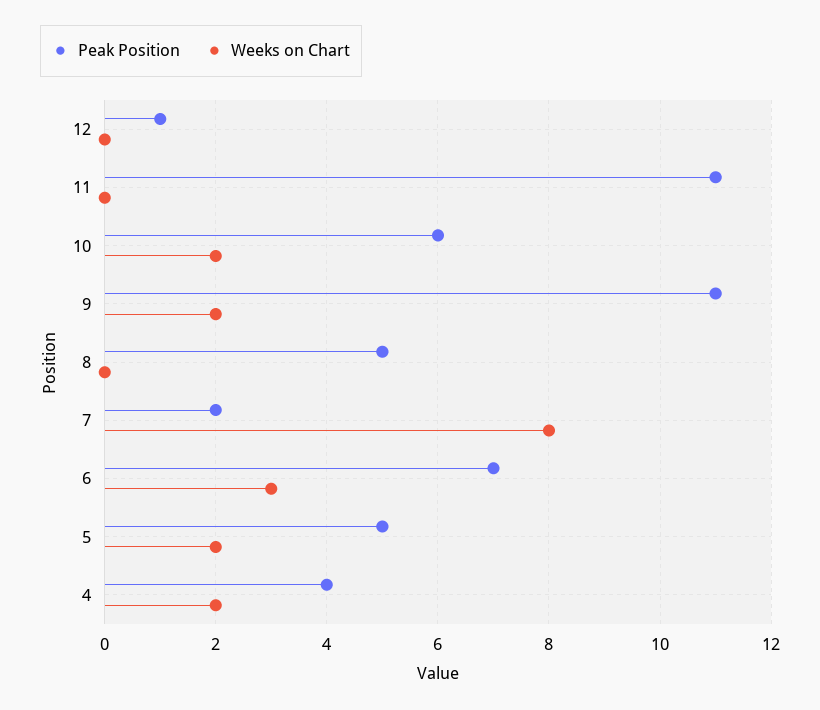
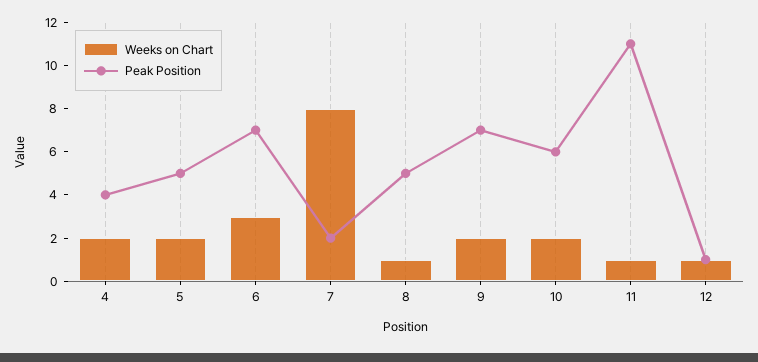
Weeks on Chart, 12: 0 -> 1
Weeks on Chart, 11: 0 -> 1
Peak Position, 9: 11 -> 7
Weeks on Chart, 8: 0 -> 1

